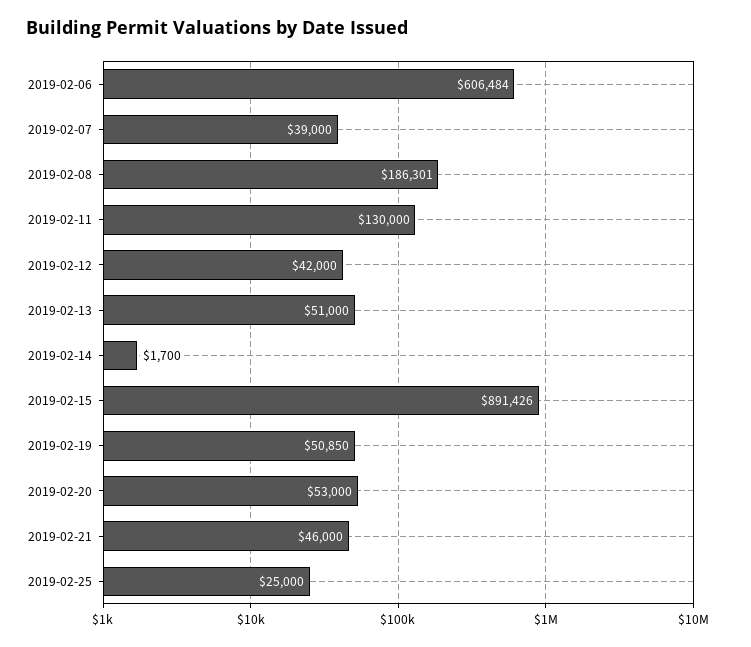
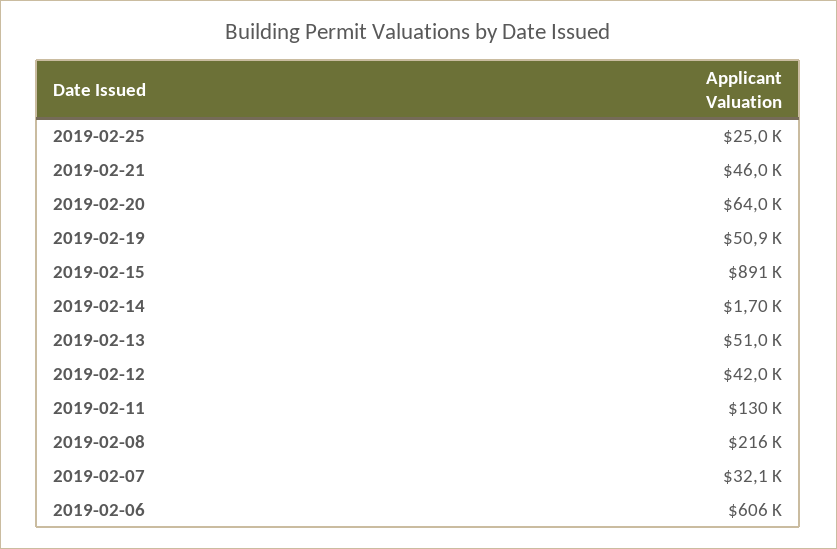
2019-02-07: 39000 -> 32100
2019-02-08: 186301 -> 216000
2019-02-20: 53000 -> 64000

